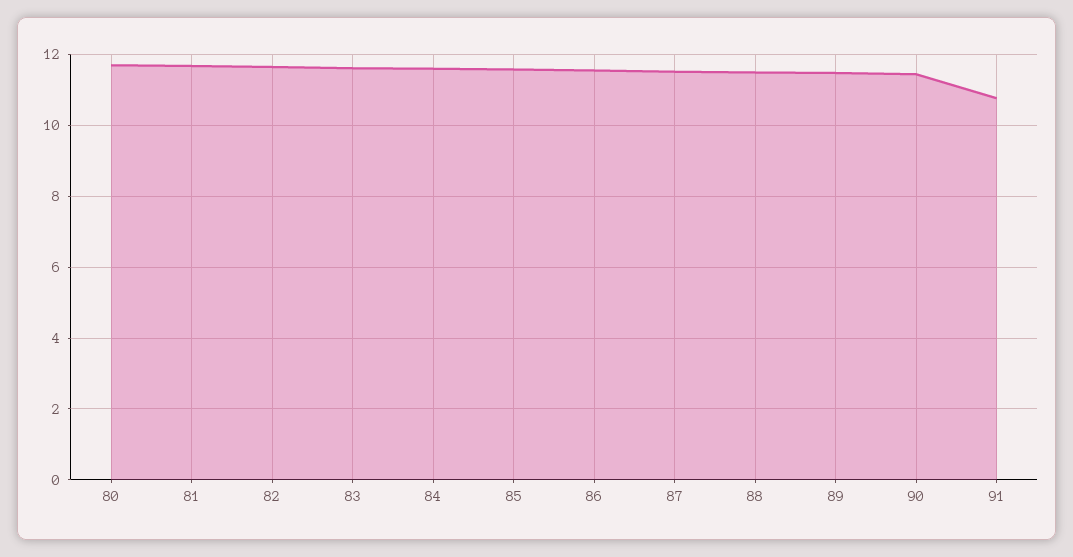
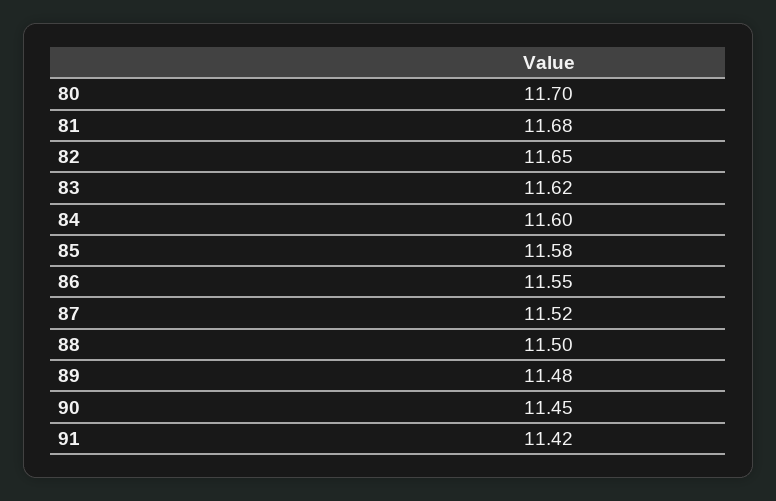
91: 10.8 -> 11.42

